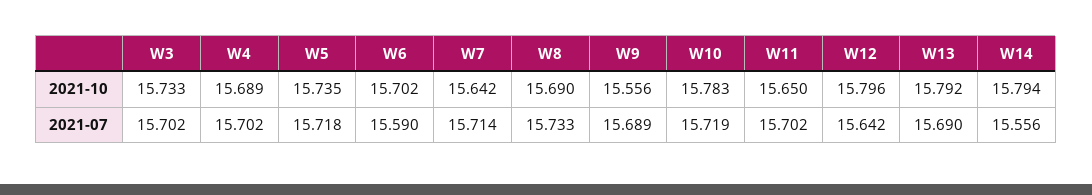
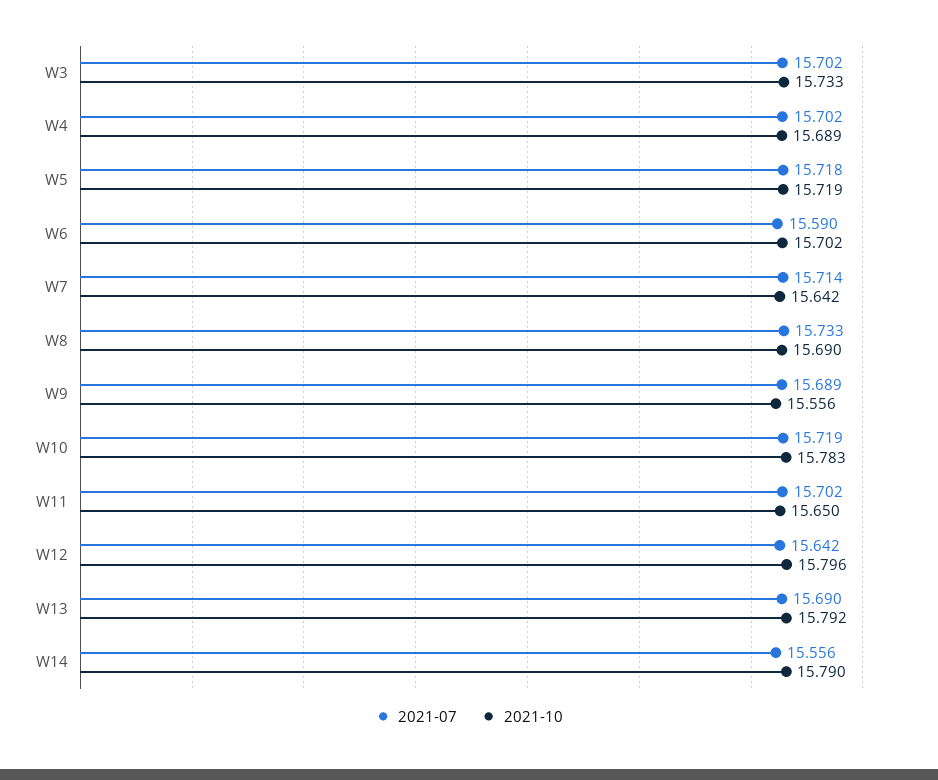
2021-10, W5: 15.735 -> 15.719
2021-10, W14: 15.794 -> 15.79

